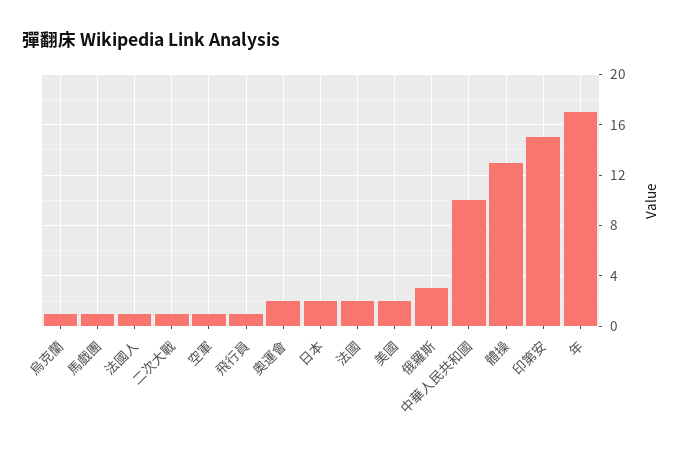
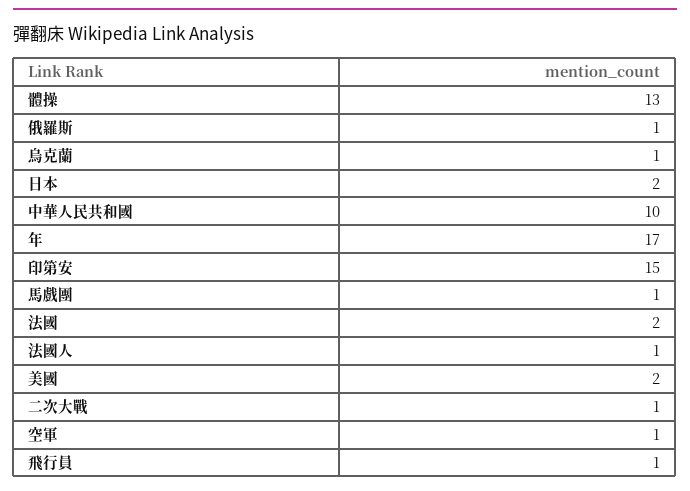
奧運會: 2 -> none
俄羅斯: 3 -> 1

